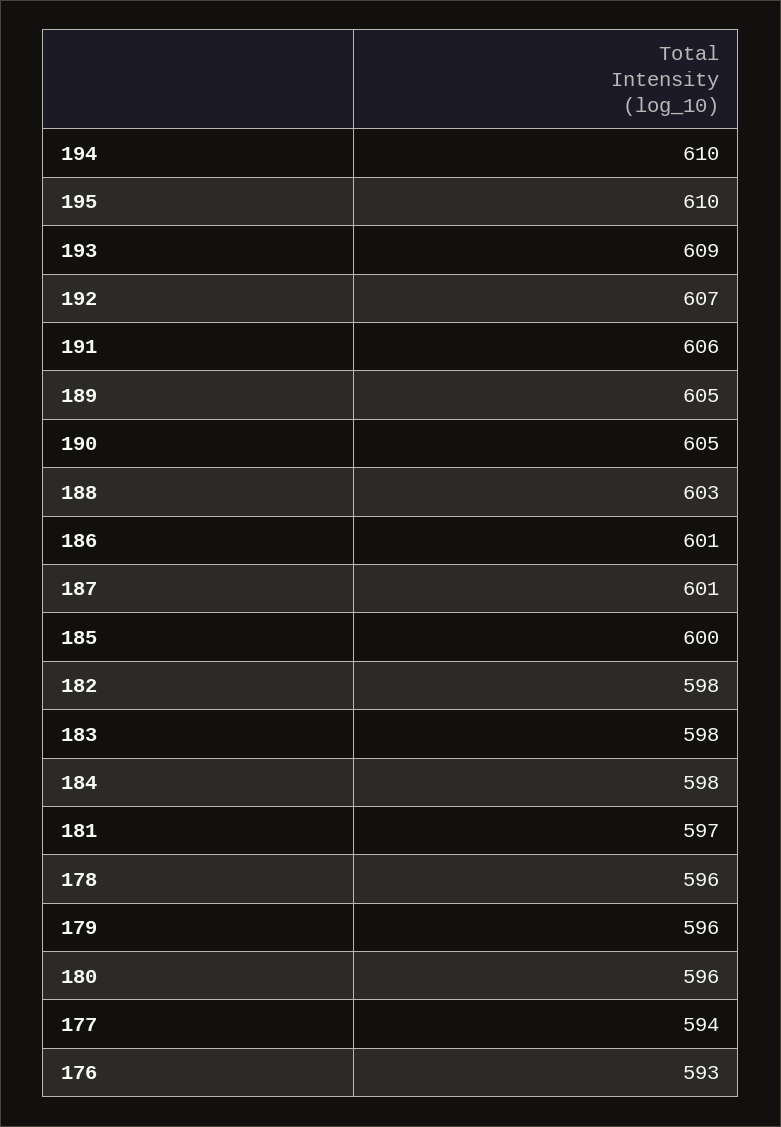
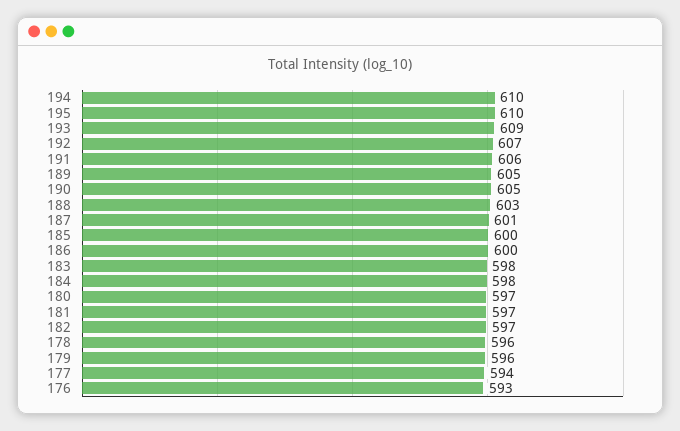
186: 601 -> 600
182: 598 -> 597
180: 596 -> 597

